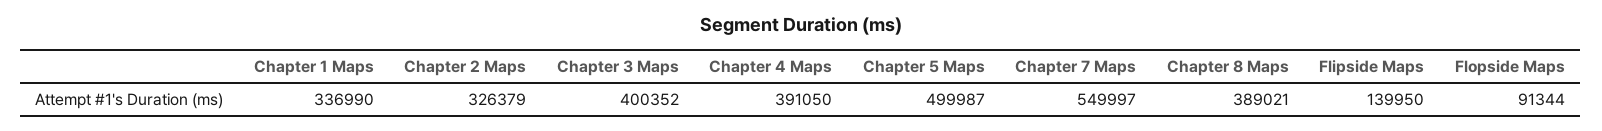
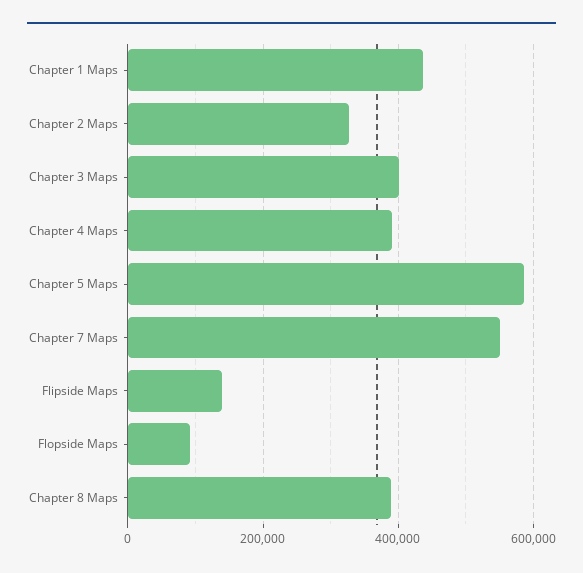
Chapter 1 Maps: 336990 -> 440000
Chapter 5 Maps: 499987 -> 580000

